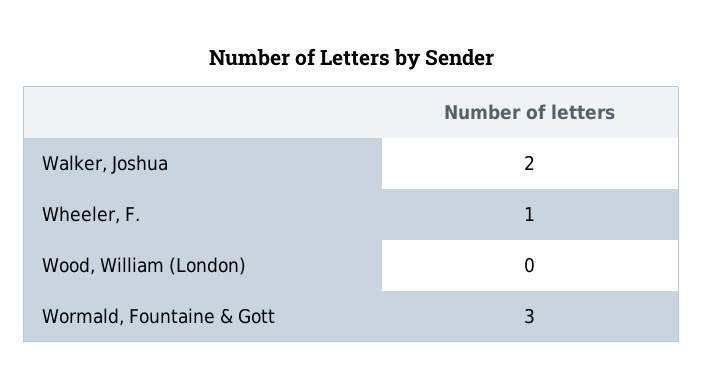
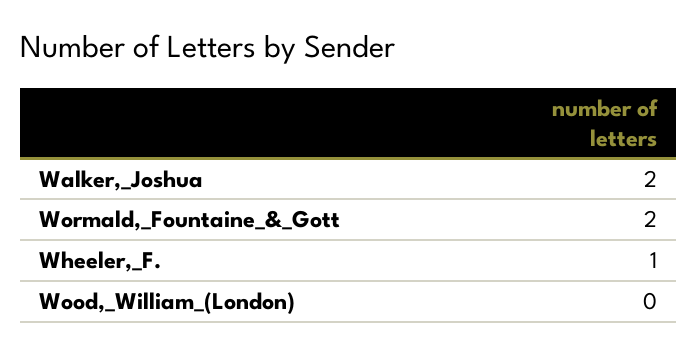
Wormald, Fountaine & Gott: 3 -> 2

